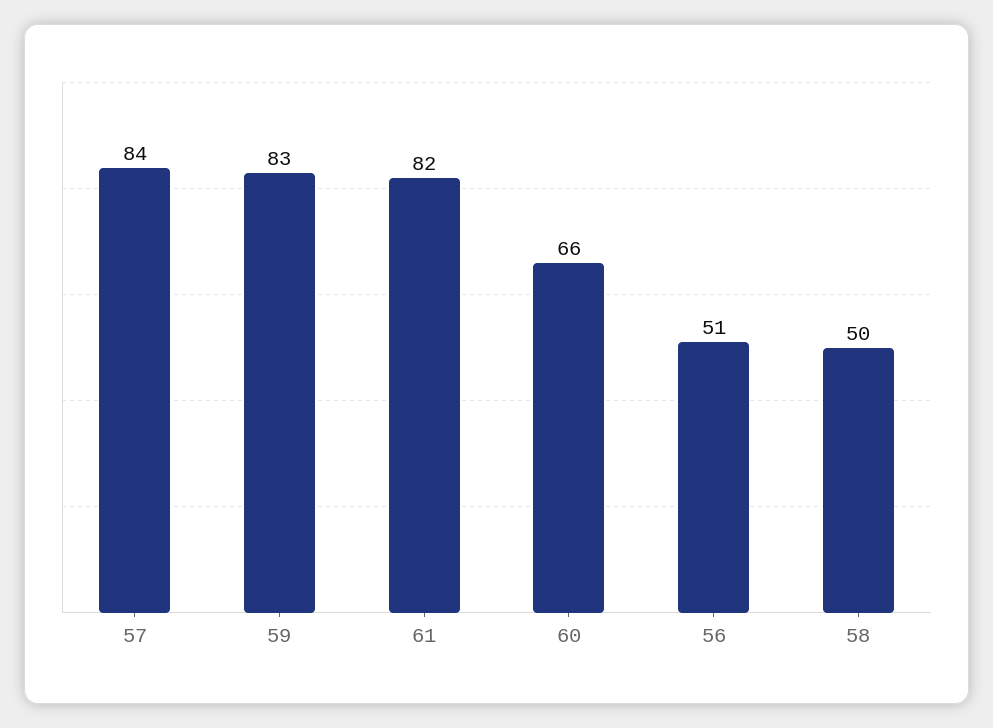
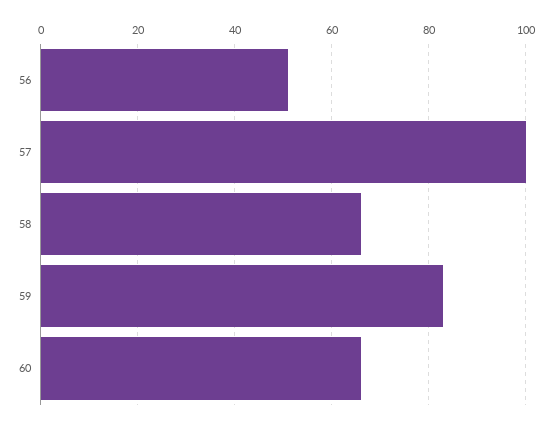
57: 84 -> 100
61: 82 -> none
58: 50 -> 65

